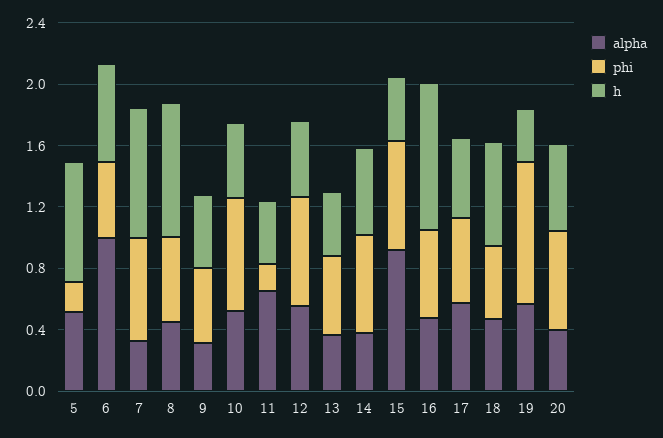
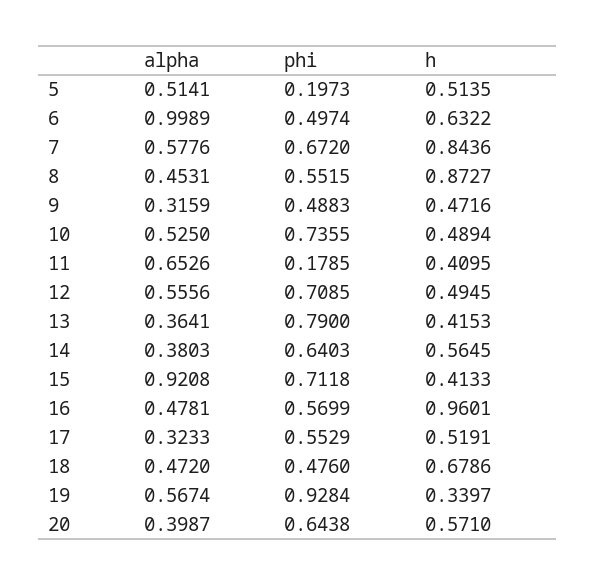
h, 5: 0.8 -> 0.5135
alpha, 7: 0.3 -> 0.5776
phi, 13: 0.5 -> 0.79
alpha, 17: 0.6 -> 0.3233

